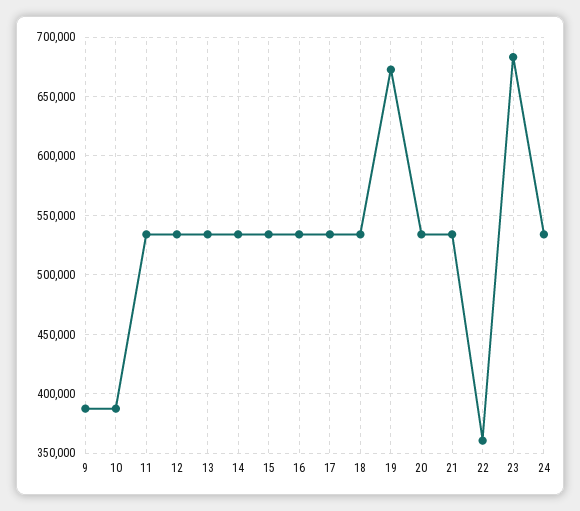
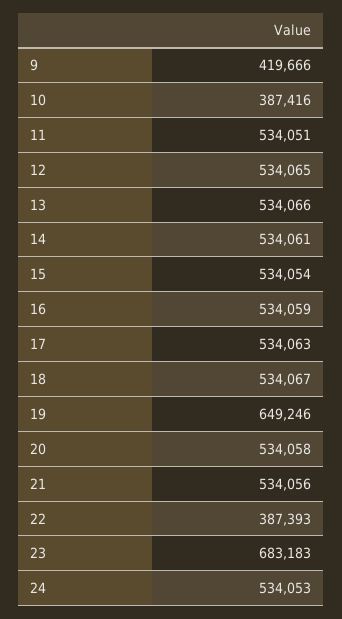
9: 390000 -> 419666
19: 670000 -> 649246
22: 360000 -> 387393

